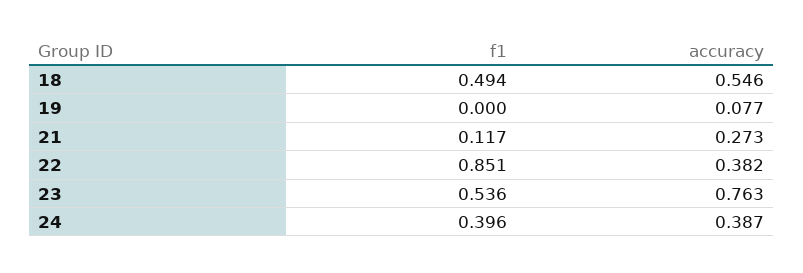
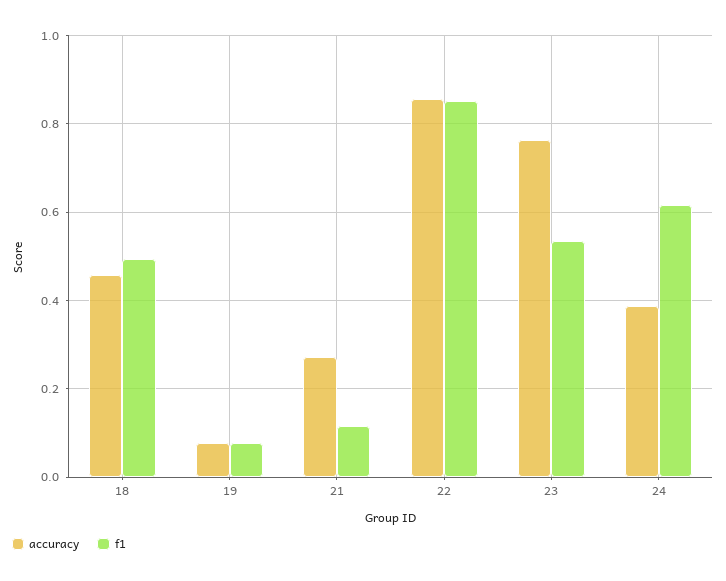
accuracy, 18: 0.546 -> 0.46
f1, 19: 0 -> 0.08
accuracy, 22: 0.382 -> 0.86
f1, 24: 0.396 -> 0.62

